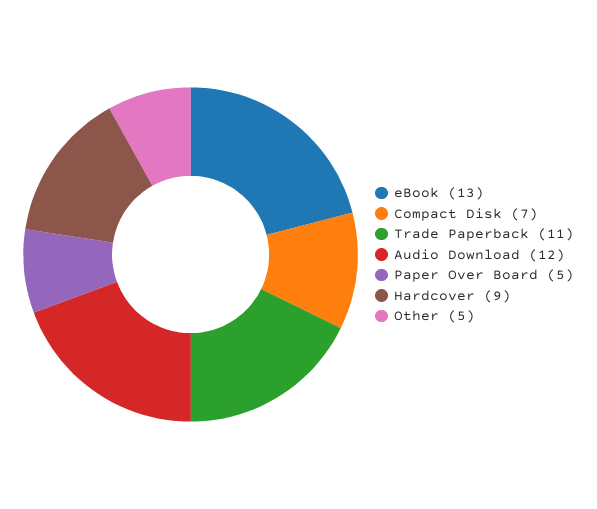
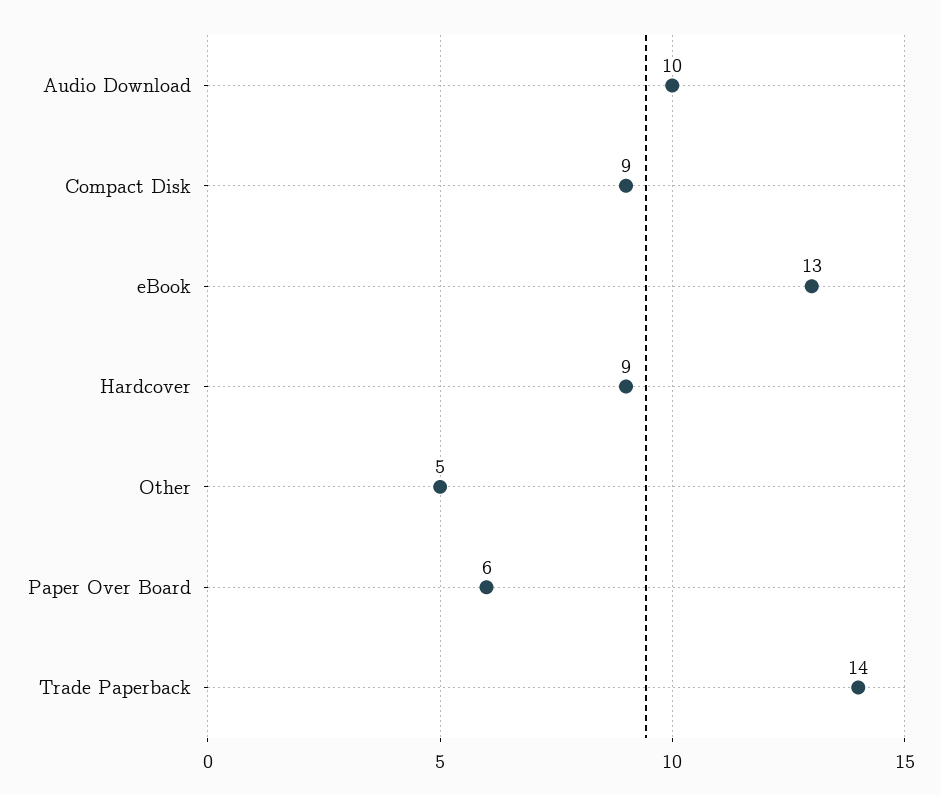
Compact Disk: 7 -> 9
Trade Paperback: 11 -> 14
Audio Download: 12 -> 10
Paper Over Board: 5 -> 6

